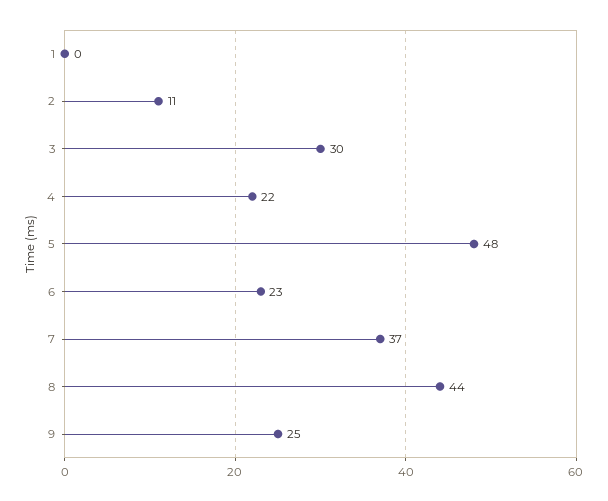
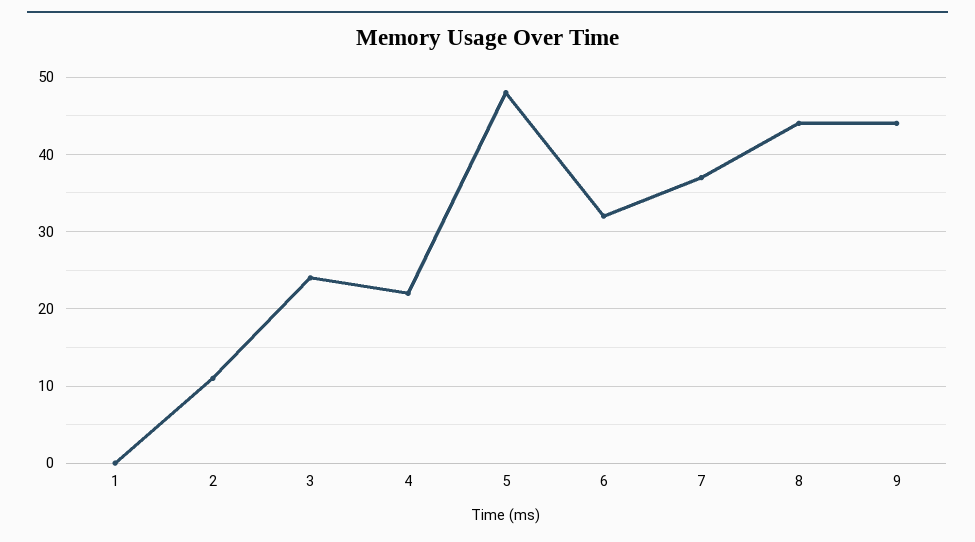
3: 30 -> 24
6: 23 -> 32
9: 25 -> 44

